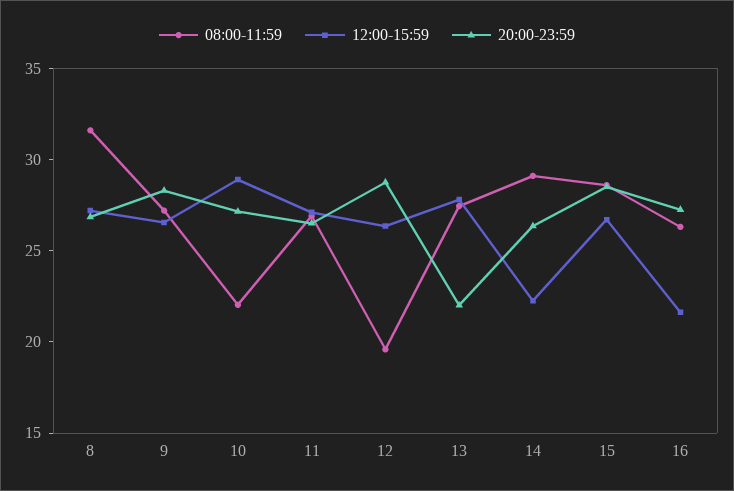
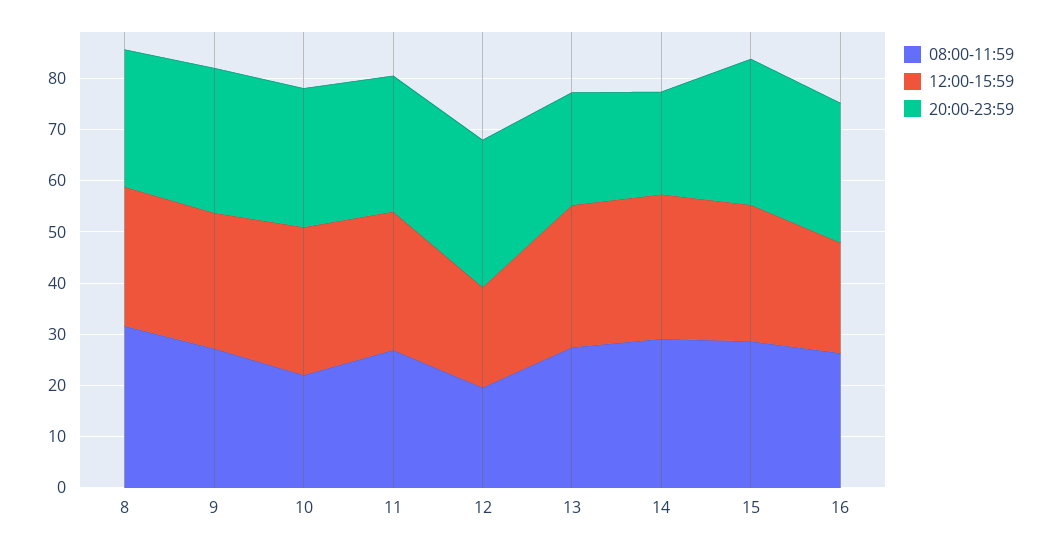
12:00-15:59, 12: 26 -> 20
12:00-15:59, 14: 22 -> 28
20:00-23:59, 14: 26 -> 20

